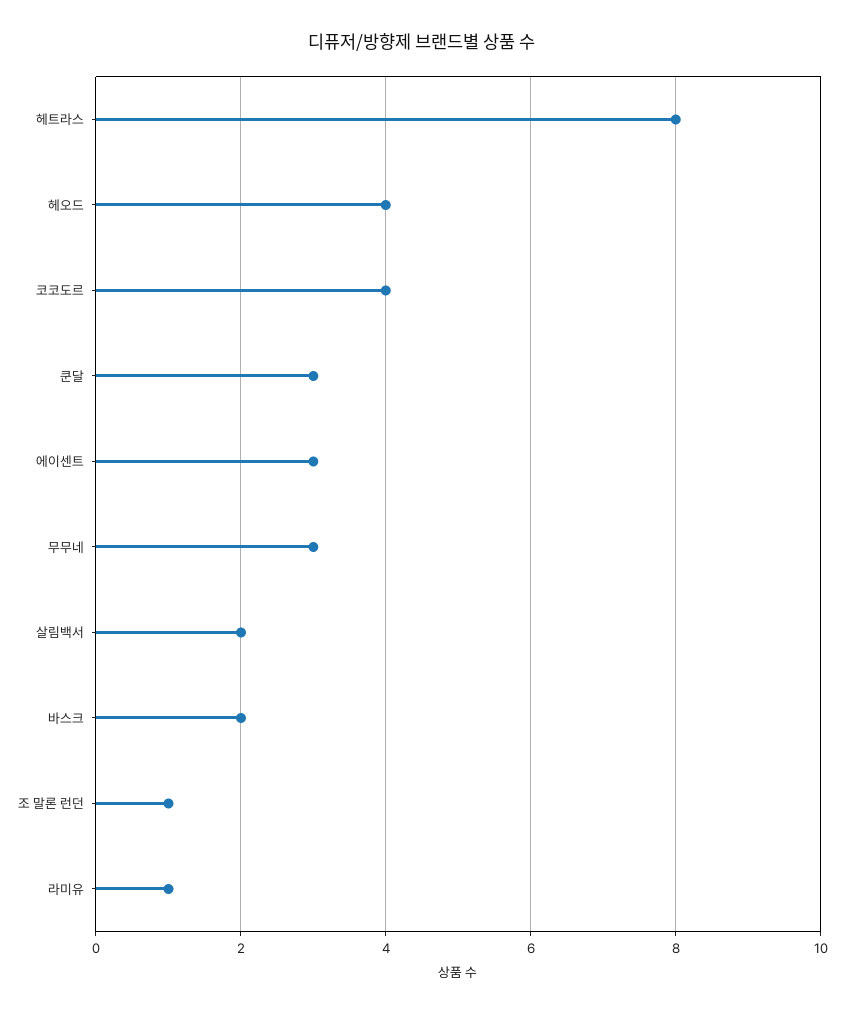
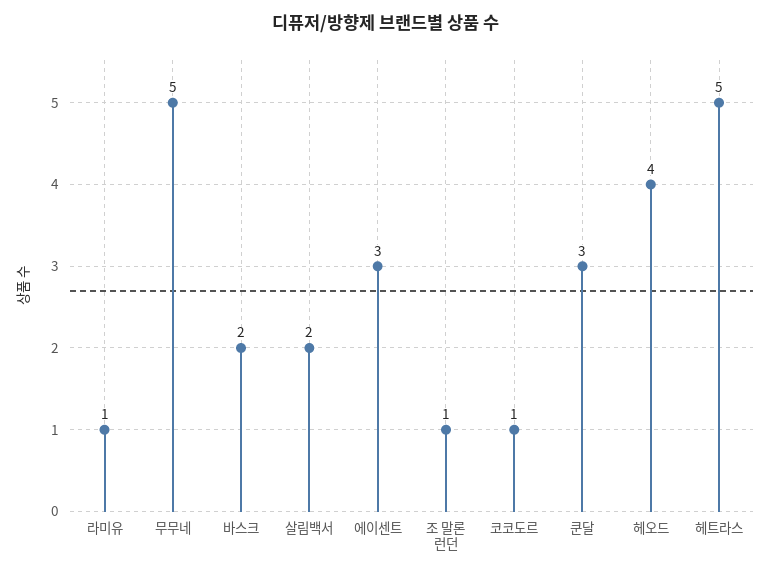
헤트라스: 8 -> 5
코코도르: 4 -> 1
무무네: 3 -> 5

